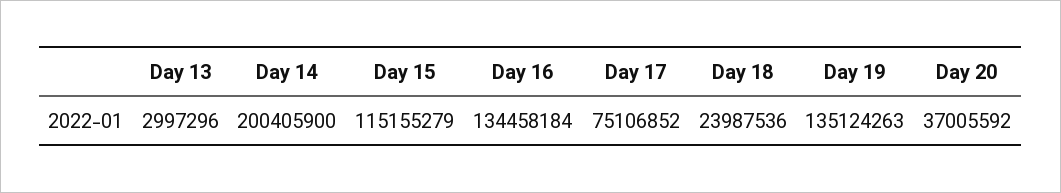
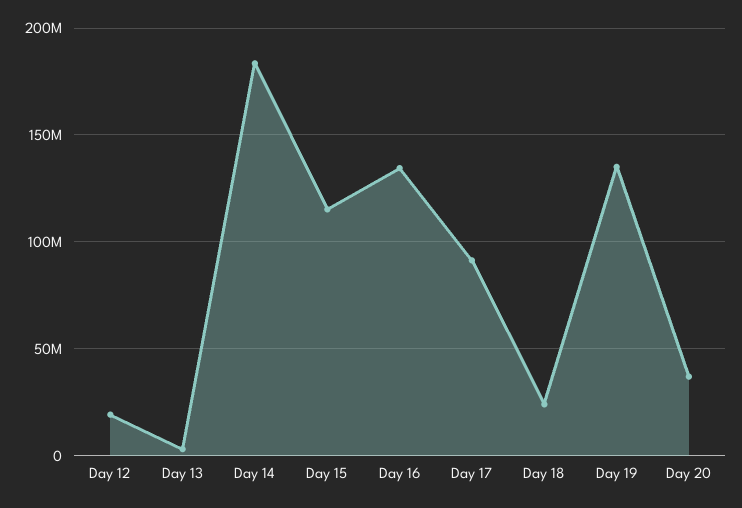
Day 14: 200405900 -> 185000000
Day 17: 75106852 -> 90000000
Day 12: none -> 20000000

